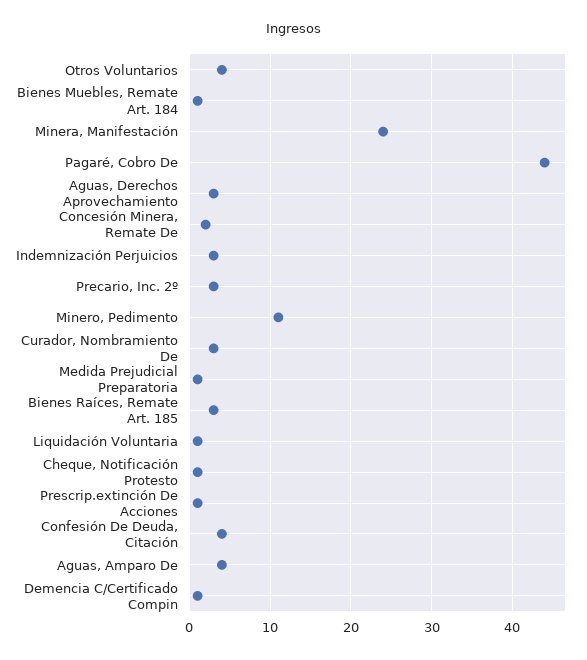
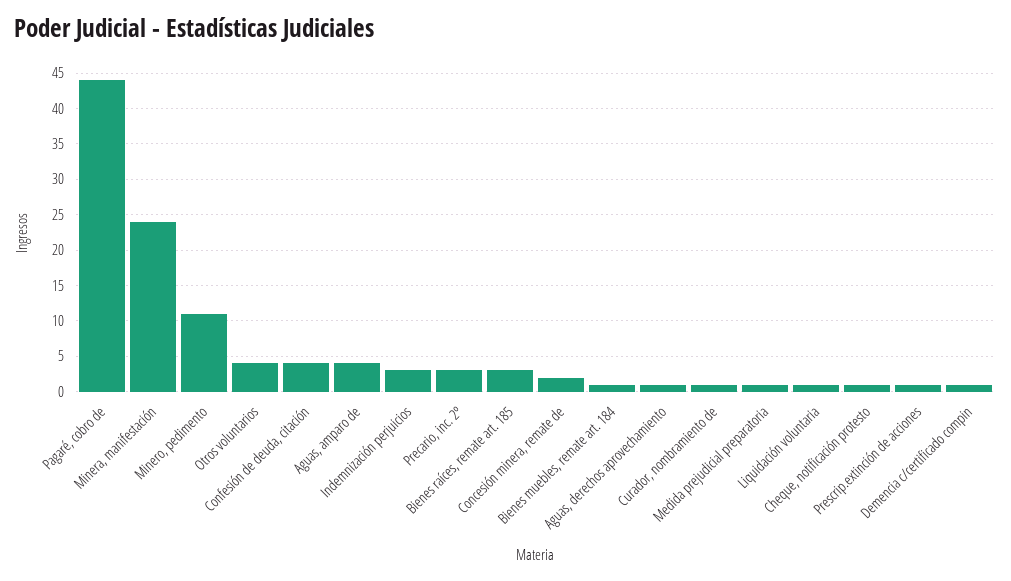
Aguas, Derechos Aprovechamiento: 3 -> 1
Curador, Nombramiento De: 3 -> 1

